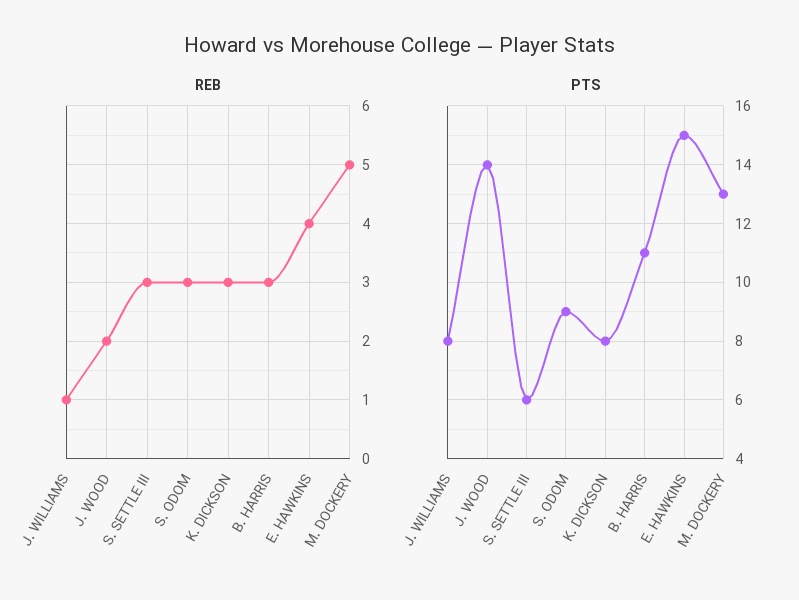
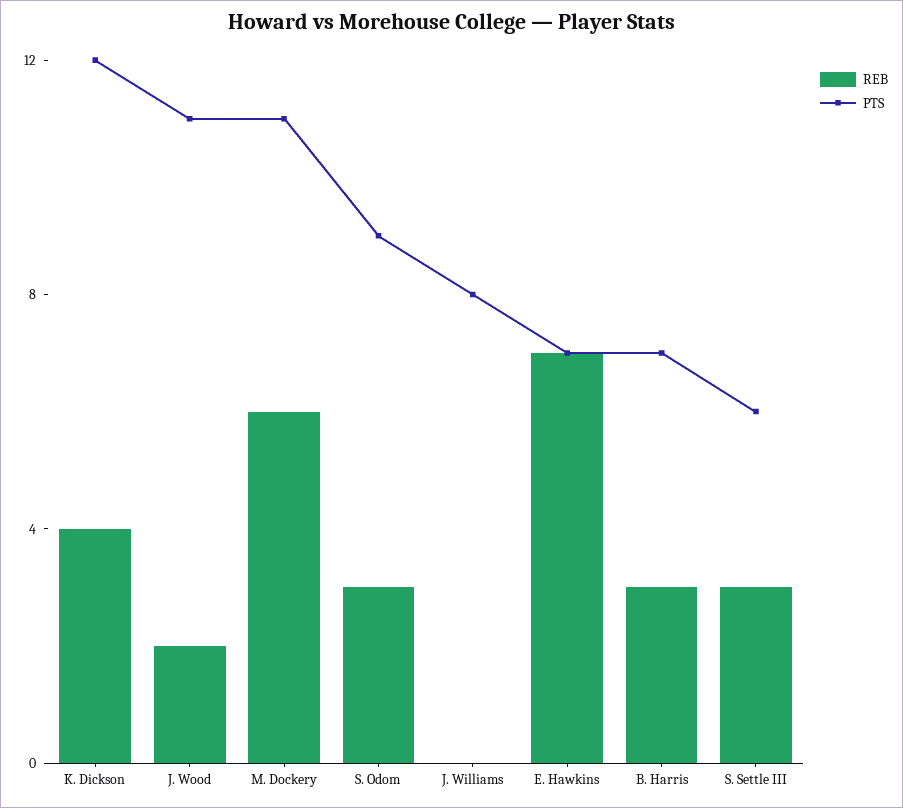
REB, J. WILLIAMS: 1 -> 0
REB, K. DICKSON: 3 -> 4
REB, E. HAWKINS: 4 -> 7
REB, M. DOCKERY: 5 -> 6
PTS, J. WOOD: 14 -> 11
PTS, K. DICKSON: 8 -> 12
PTS, B. HARRIS: 11 -> 7
PTS, E. HAWKINS: 15 -> 7
PTS, M. DOCKERY: 13 -> 11

